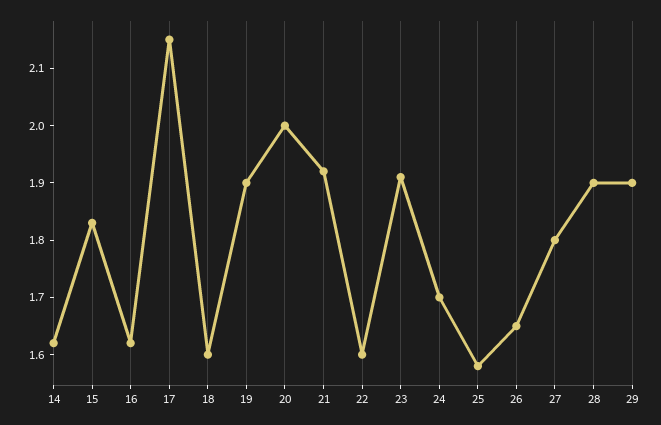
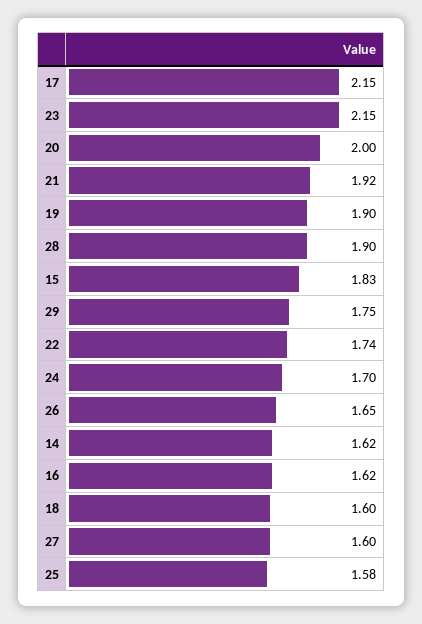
22: 1.6 -> 1.74
23: 1.9 -> 2.15
27: 1.8 -> 1.6
29: 1.9 -> 1.75

